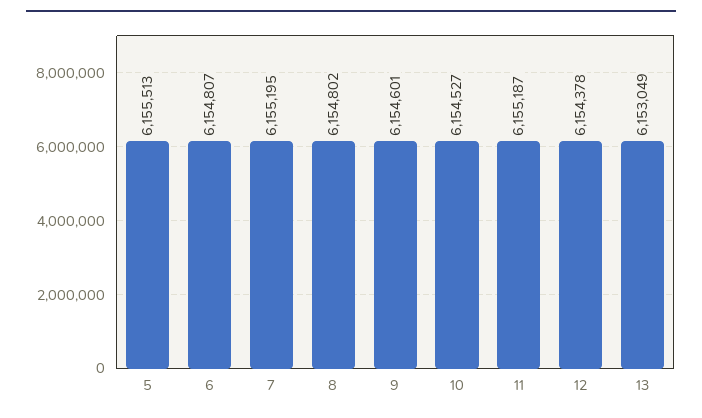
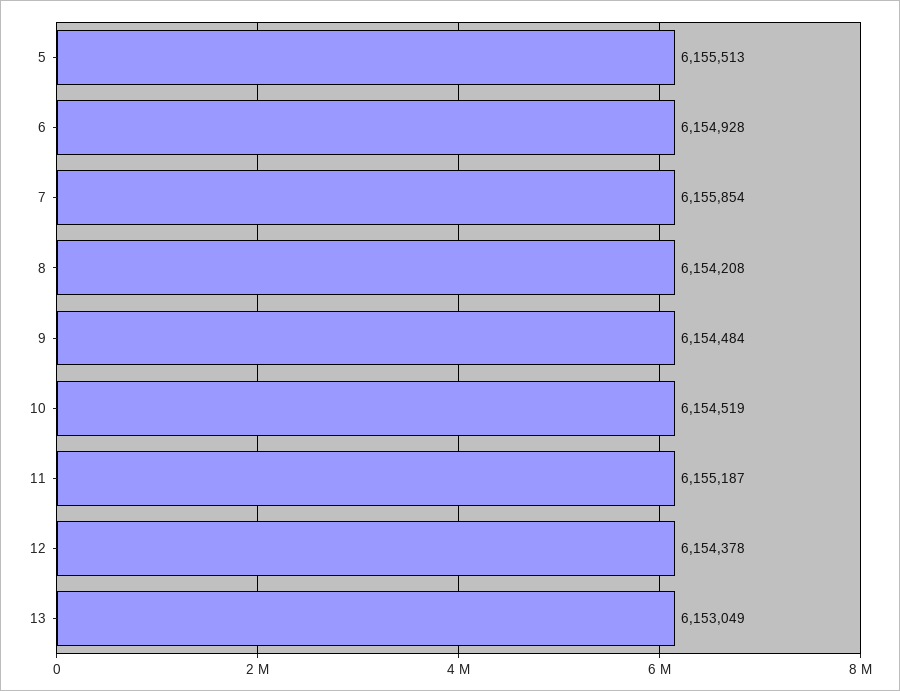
6: 6154807 -> 6154928
7: 6155195 -> 6155854
8: 6154802 -> 6154208
9: 6154601 -> 6154484
10: 6154527 -> 6154519

